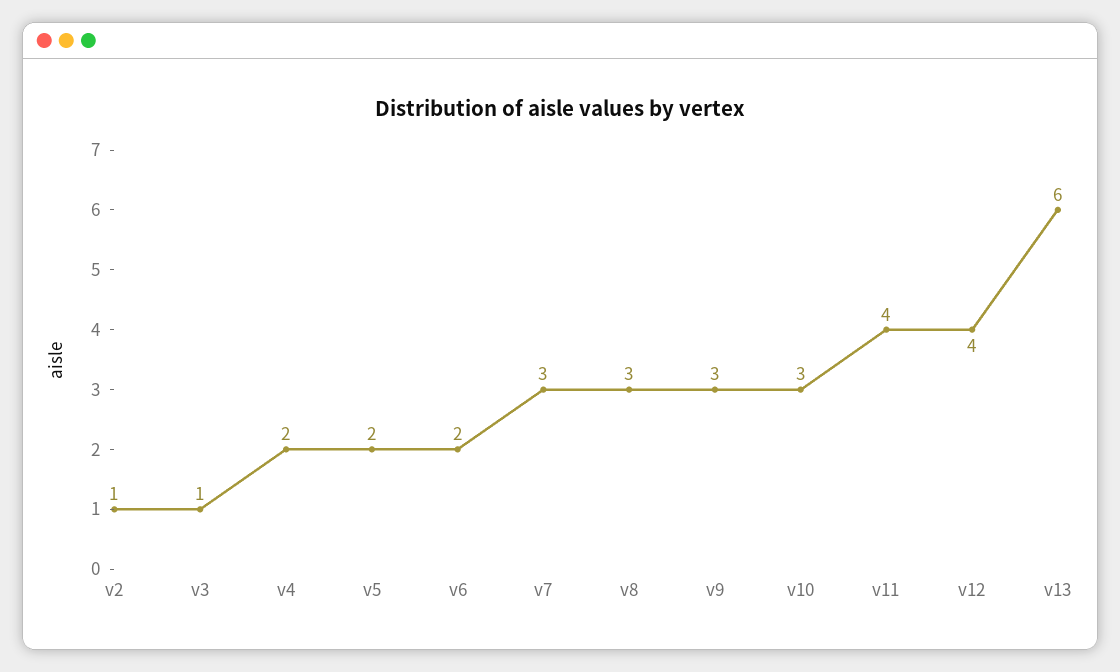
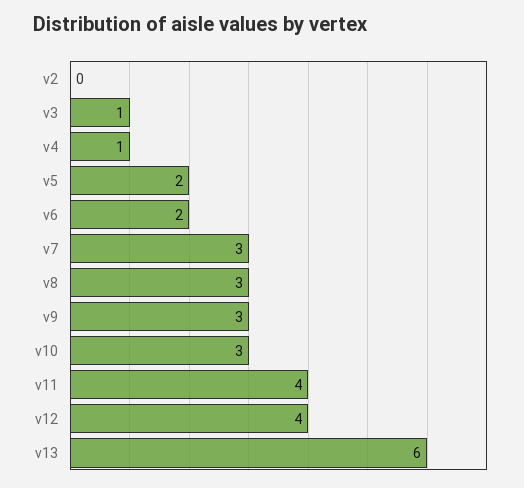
v2: 1 -> 0
v4: 2 -> 1

